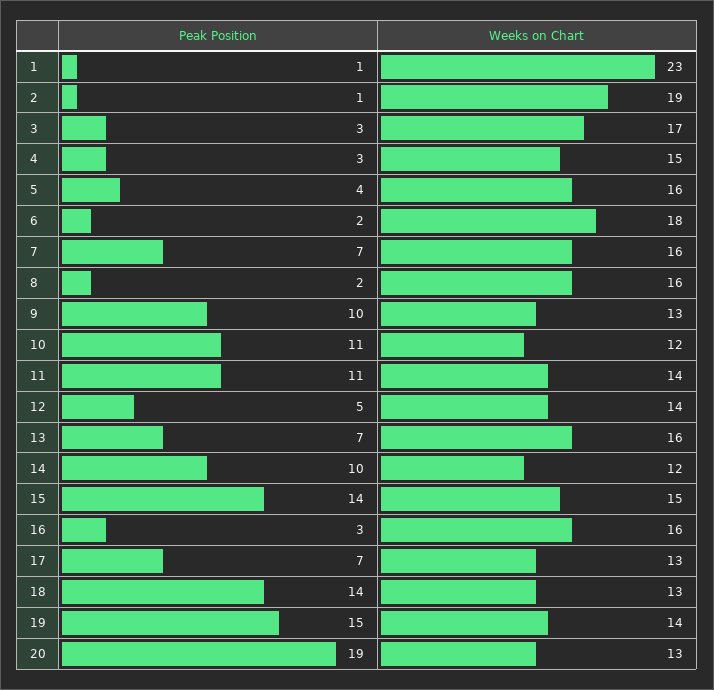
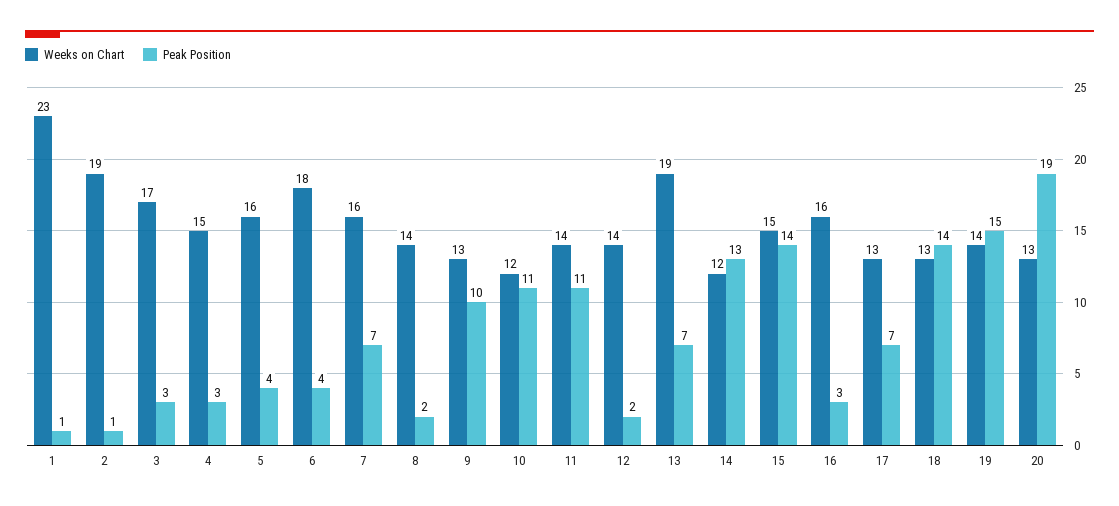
Peak Position, 6: 2 -> 4
Weeks on Chart, 8: 16 -> 14
Peak Position, 12: 5 -> 2
Weeks on Chart, 13: 16 -> 19
Peak Position, 14: 10 -> 13

